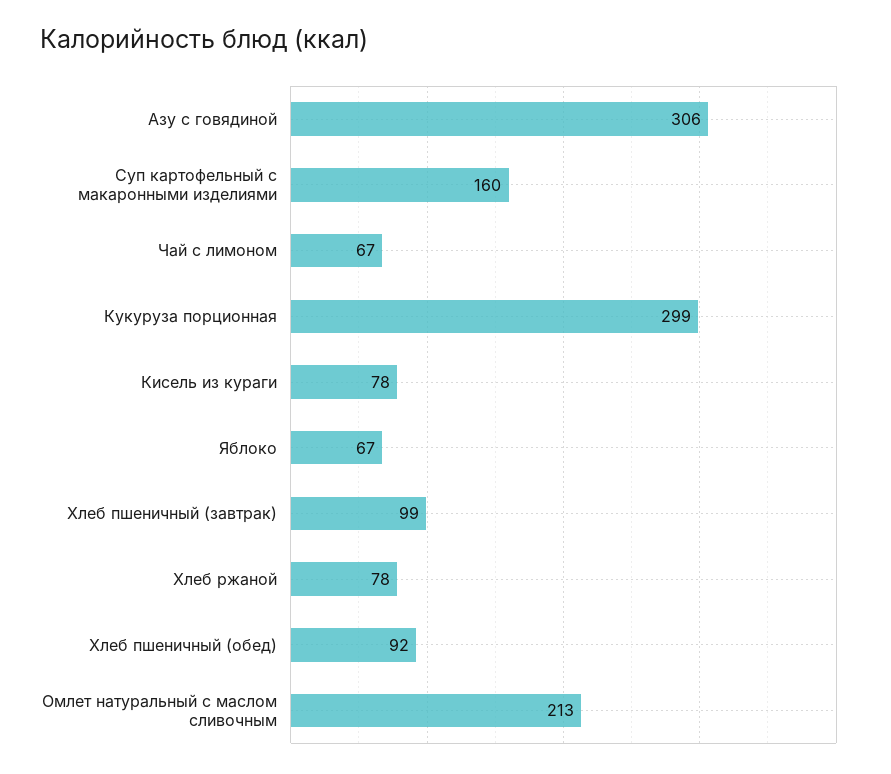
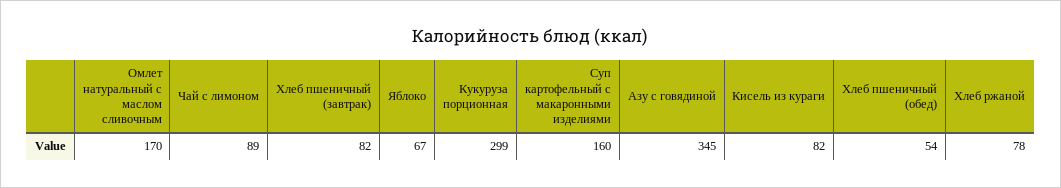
Азу с говядиной: 306 -> 345
Чай с лимоном: 67 -> 89
Кисель из кураги: 78 -> 82
Хлеб пшеничный (завтрак): 99 -> 82
Хлеб пшеничный (обед): 92 -> 54
Омлет натуральный с маслом сливочным: 213 -> 170

